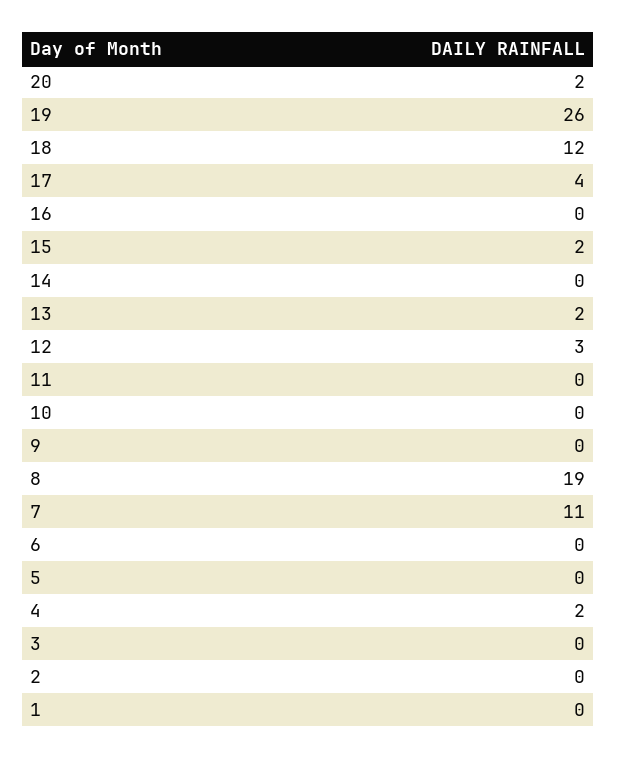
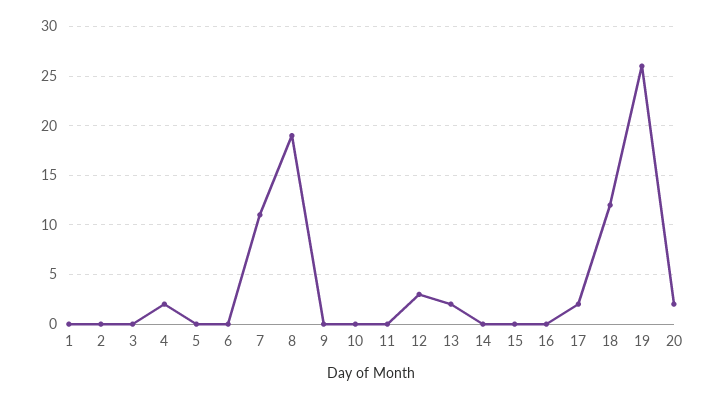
17: 4 -> 2
15: 2 -> 0

